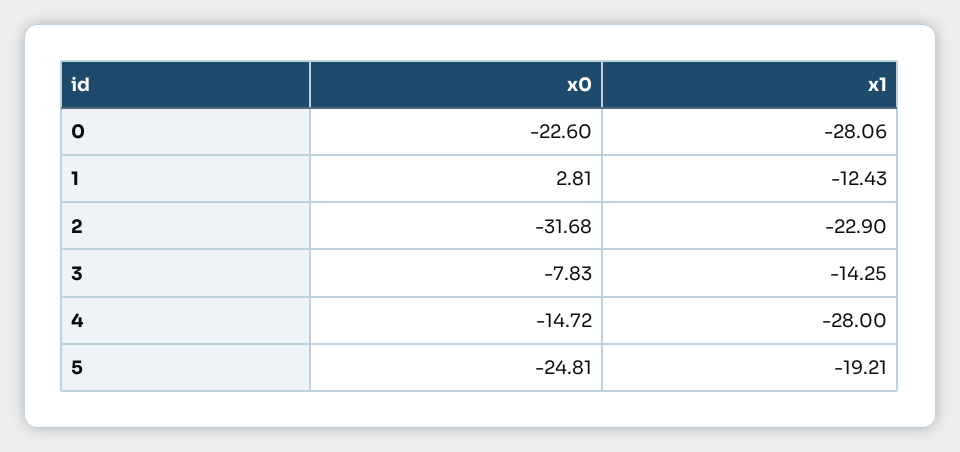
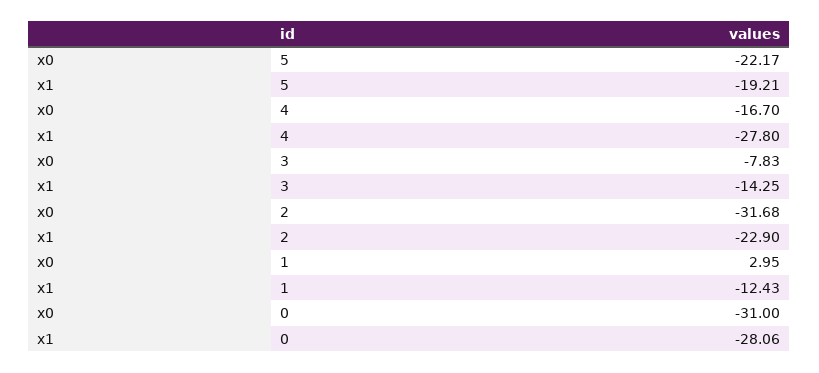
x0, 0: -22.6 -> -31
x0, 1: 2.81 -> 2.95
x0, 4: -14.72 -> -16.7
x1, 4: -28 -> -27.8
x0, 5: -24.81 -> -22.17

